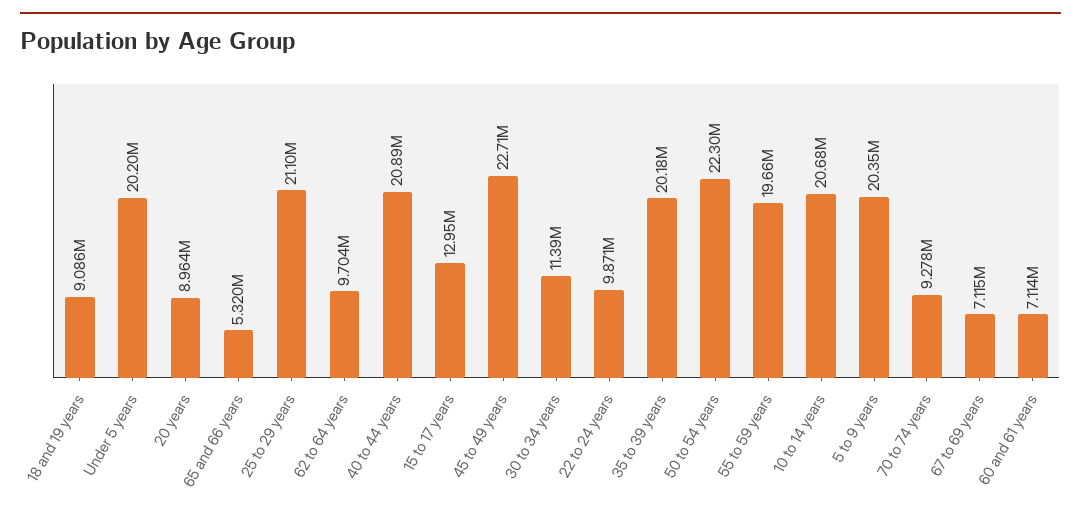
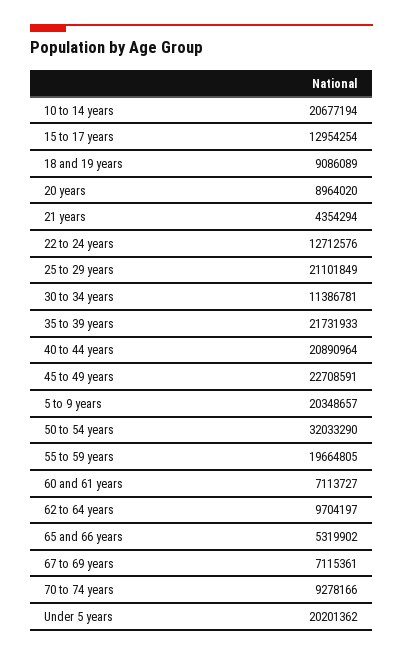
22 to 24 years: 9871000 -> 12712576
35 to 39 years: 20180000 -> 21731933
50 to 54 years: 22300000 -> 32033290
21 years: none -> 4354294

